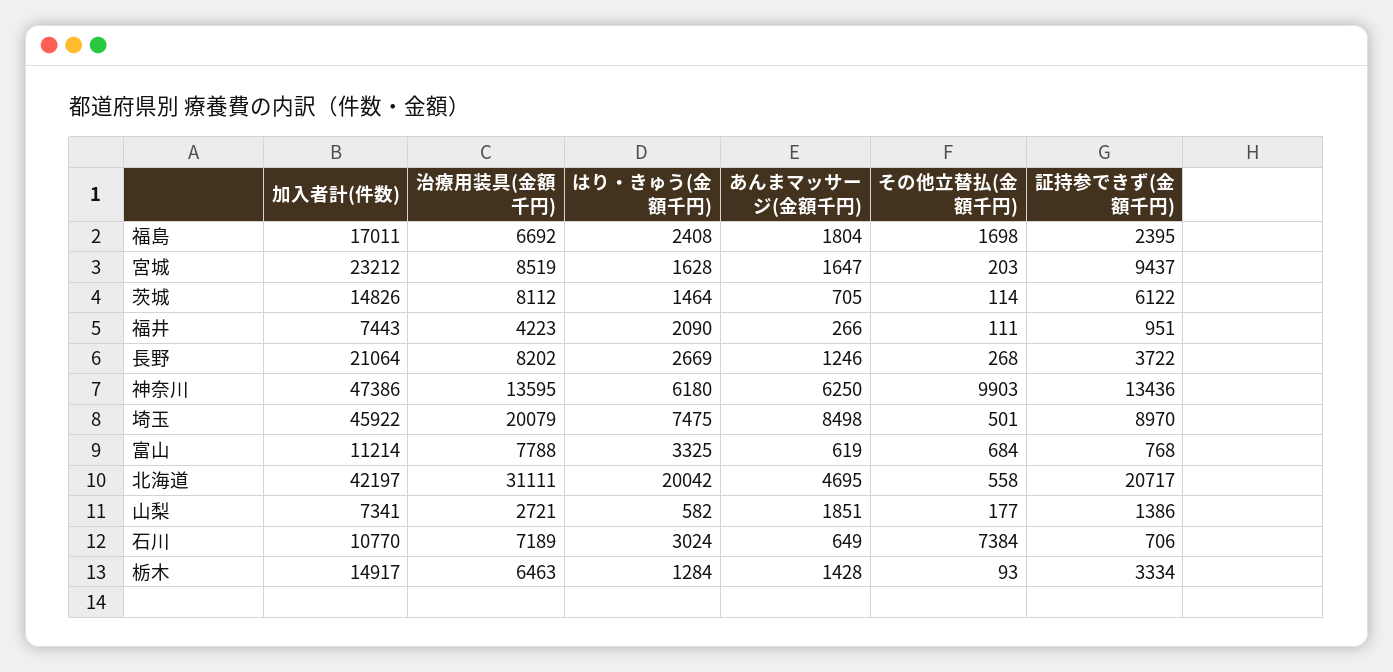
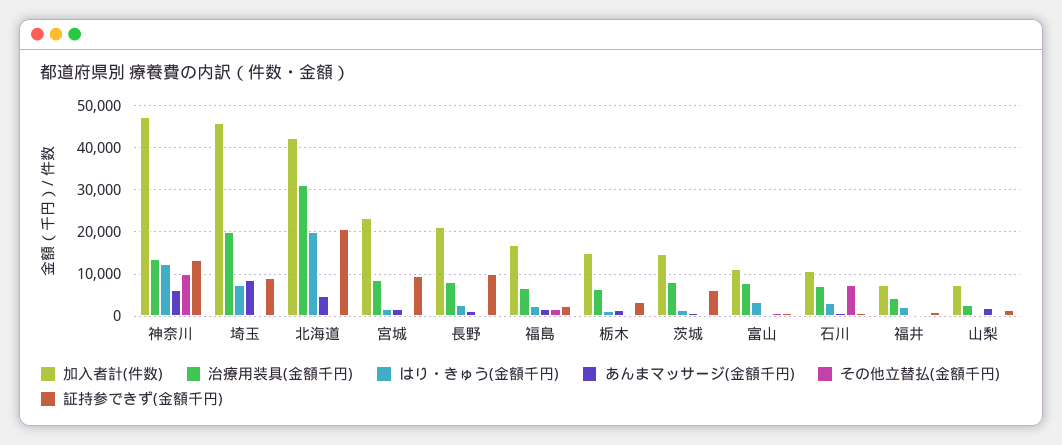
証持参できず(金額千円), 長野: 3722 -> 10000
はり・きゅう(金額千円), 神奈川: 6180 -> 12000

